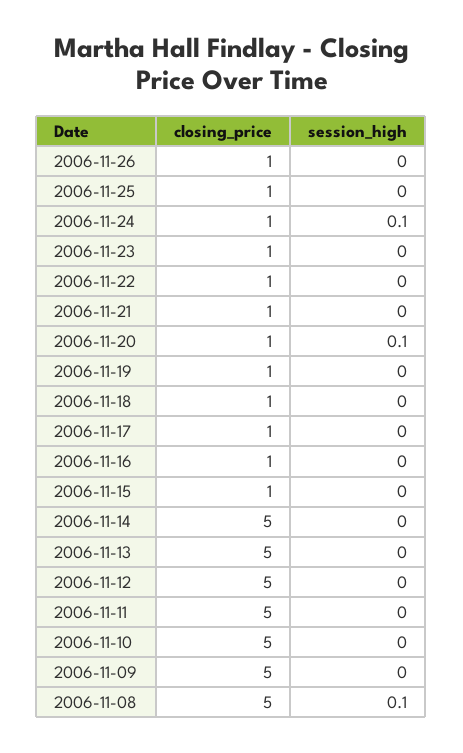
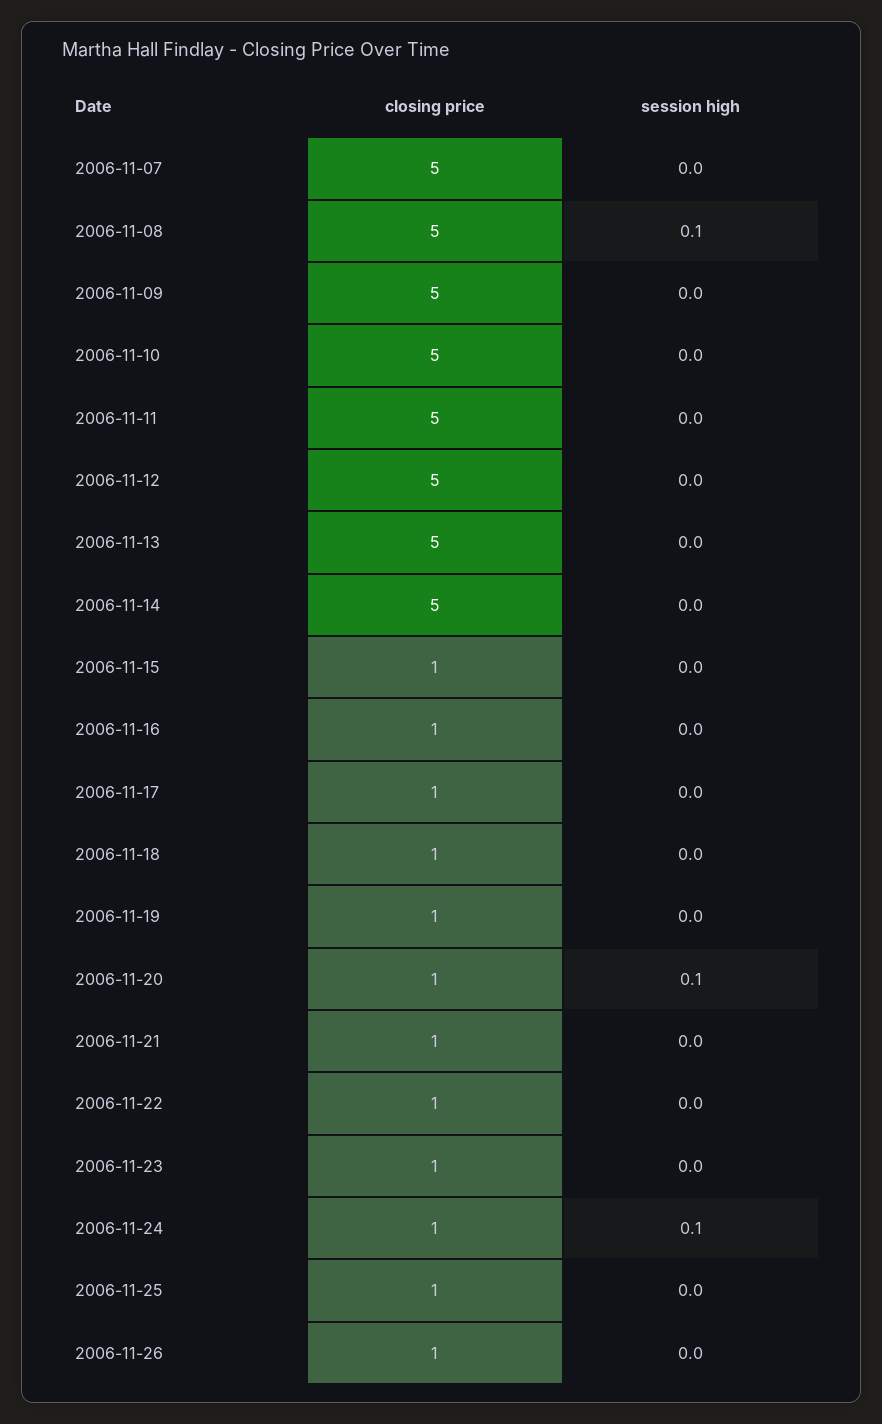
closing_price, 2006-11-07: none -> 5
session_high, 2006-11-07: none -> 0

